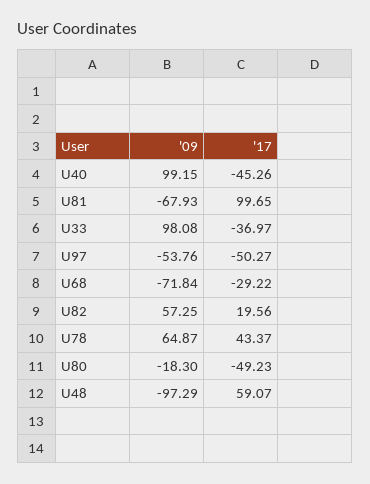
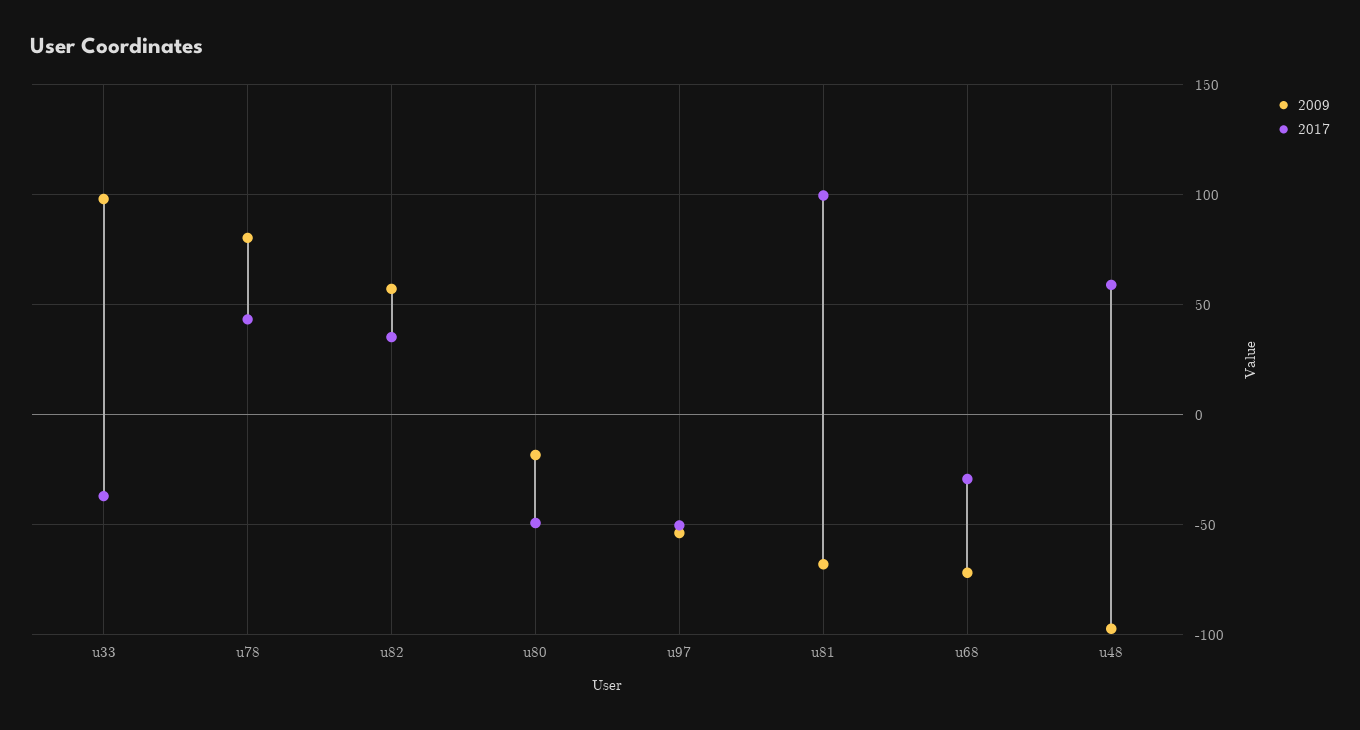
'09, U40: 99.15 -> none
'17, U40: -45.26 -> none
'17, U82: 19.56 -> 35
'09, U78: 64.87 -> 80

